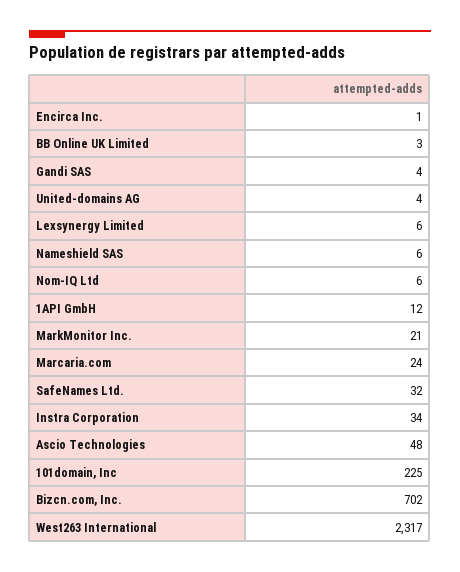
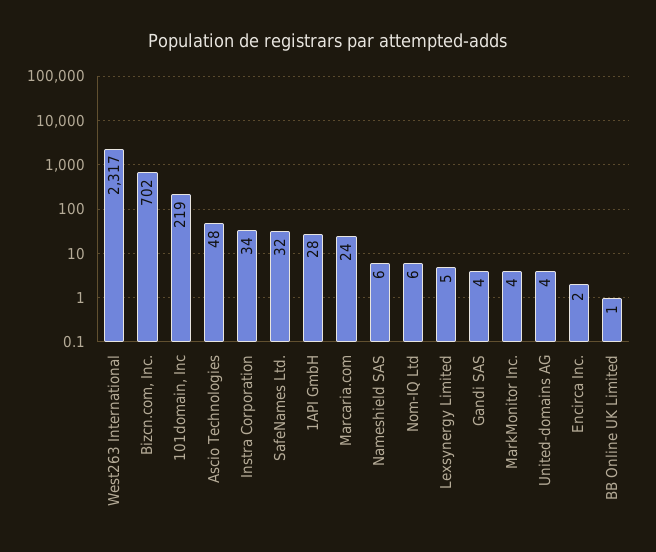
Encirca Inc.: 1 -> 2
BB Online UK Limited: 3 -> 1
Lexsynergy Limited: 6 -> 5
1API GmbH: 12 -> 28
MarkMonitor Inc.: 21 -> 4
101domain, Inc: 225 -> 219

